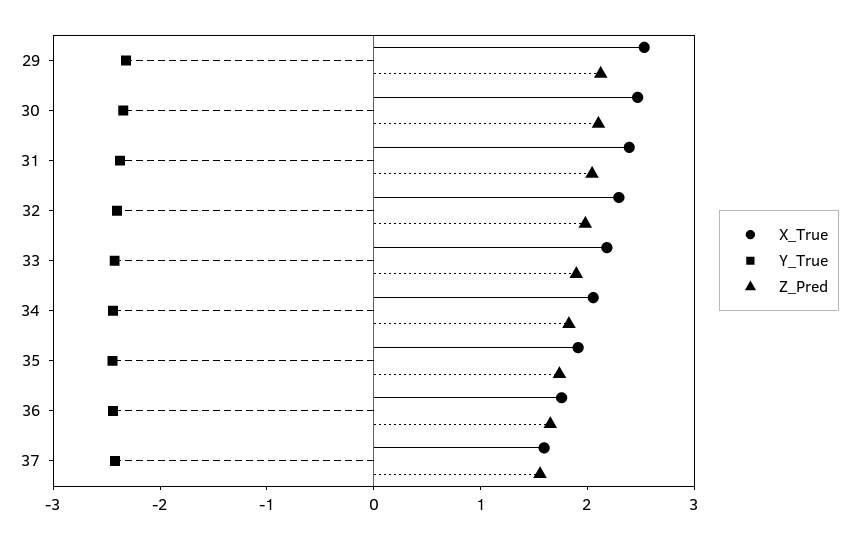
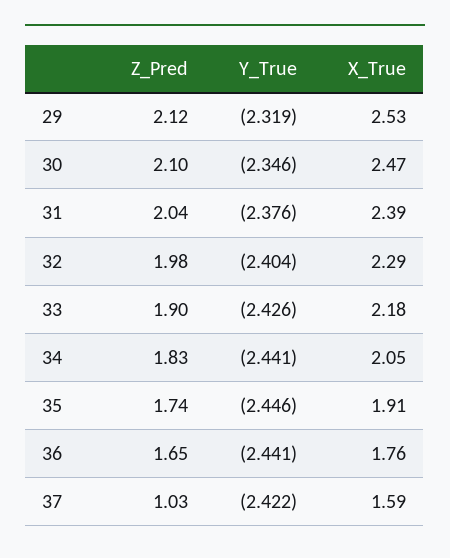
Z_Pred, 37: 1.6 -> 1.03

